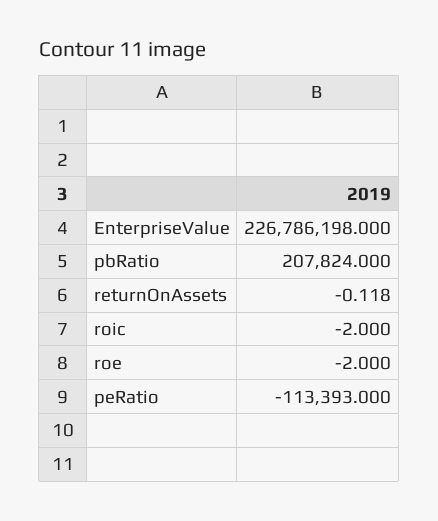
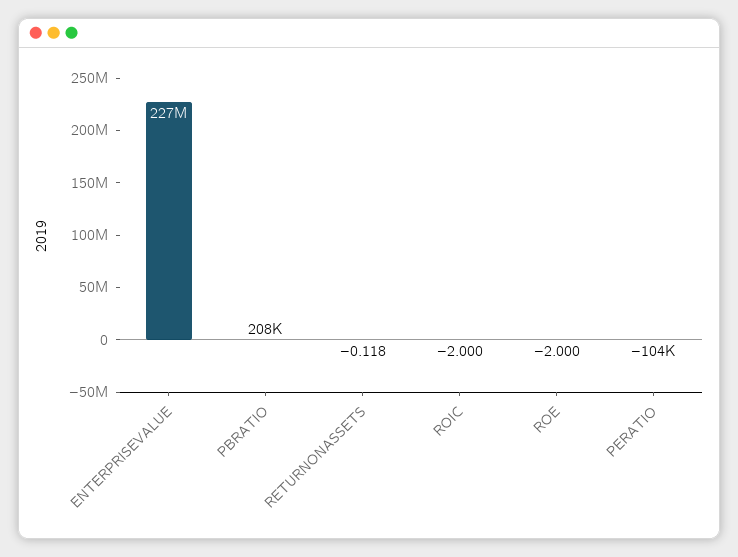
peRatio: -113393 -> -104000

